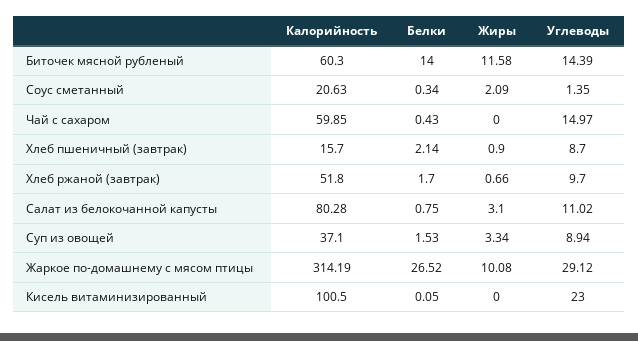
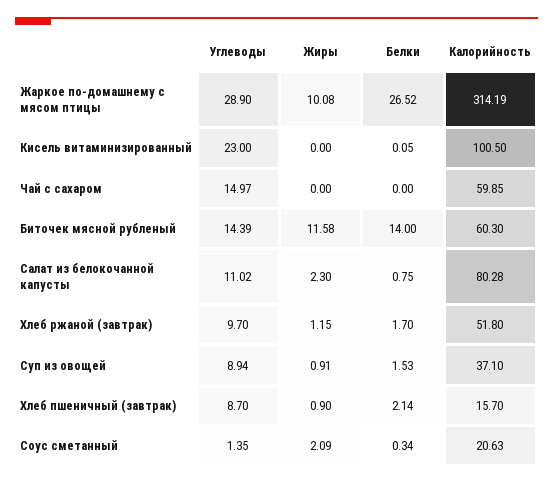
Белки, Чай с сахаром: 0.43 -> 0
Жиры, Хлеб ржаной (завтрак): 0.66 -> 1.15
Жиры, Салат из белокочанной капусты: 3.1 -> 2.3
Жиры, Суп из овощей: 3.34 -> 0.91
Углеводы, Жаркое по-домашнему с мясом птицы: 29.12 -> 28.9

